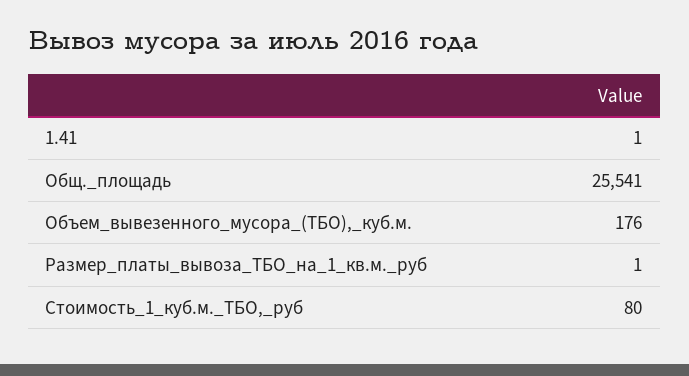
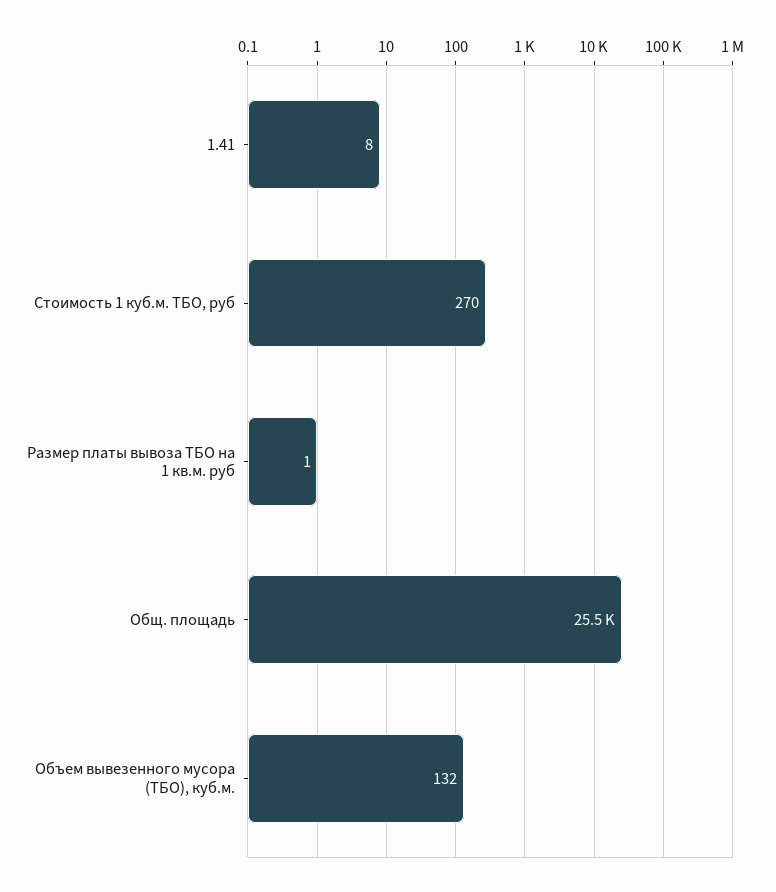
1.41: 1 -> 8
Объем_вывезенного_мусора_(ТБО),_куб.м.: 176 -> 132
Стоимость_1_куб.м._ТБО,_руб: 80 -> 270

